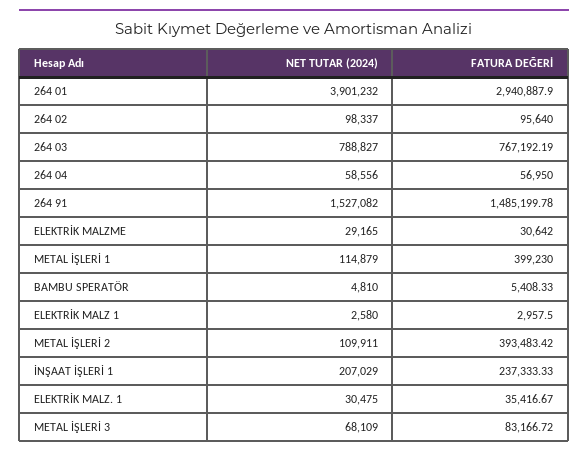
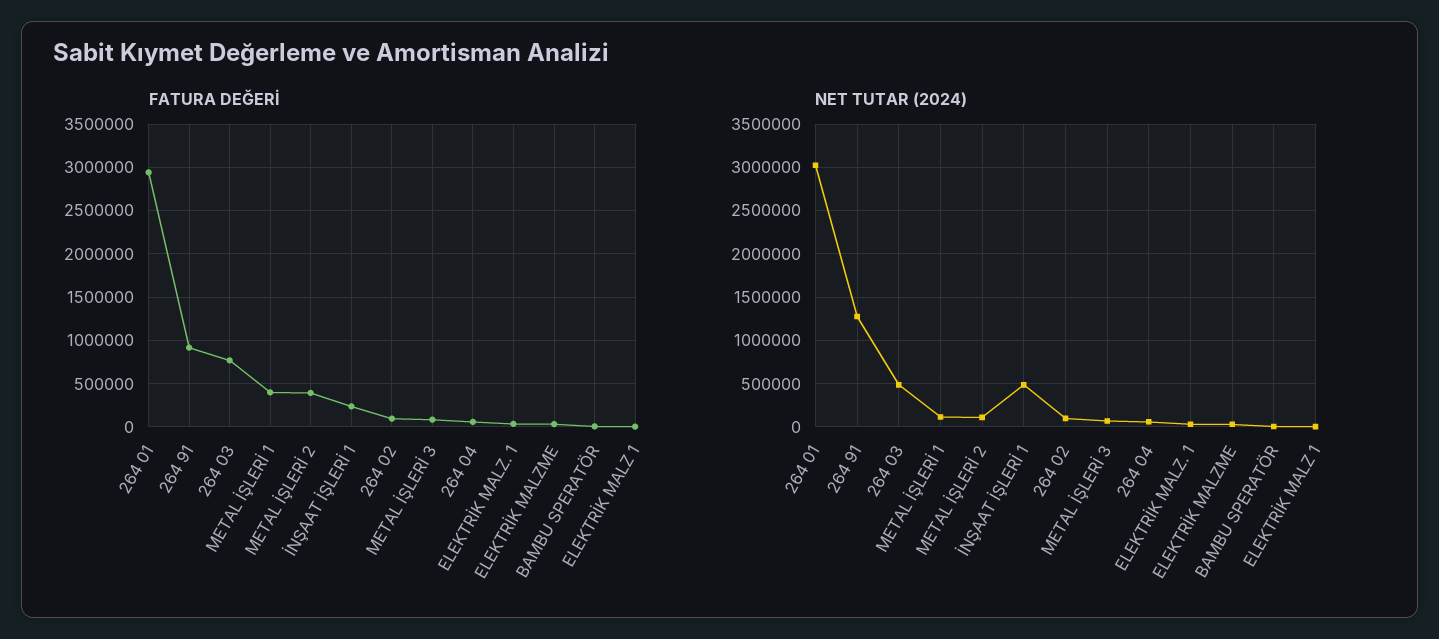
NET TUTAR (2024), 264 01: 3901232 -> 3000000
NET TUTAR (2024), 264 03: 788827 -> 500000
NET TUTAR (2024), 264 91: 1527082 -> 1300000
FATURA DEĞERİ, 264 91: 1485199.78 -> 900000
NET TUTAR (2024), İNŞAAT İŞLERİ 1: 207029 -> 500000

